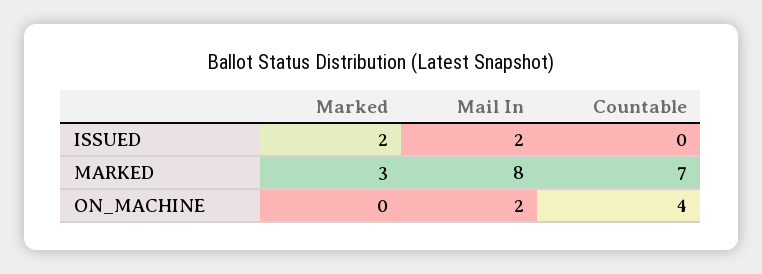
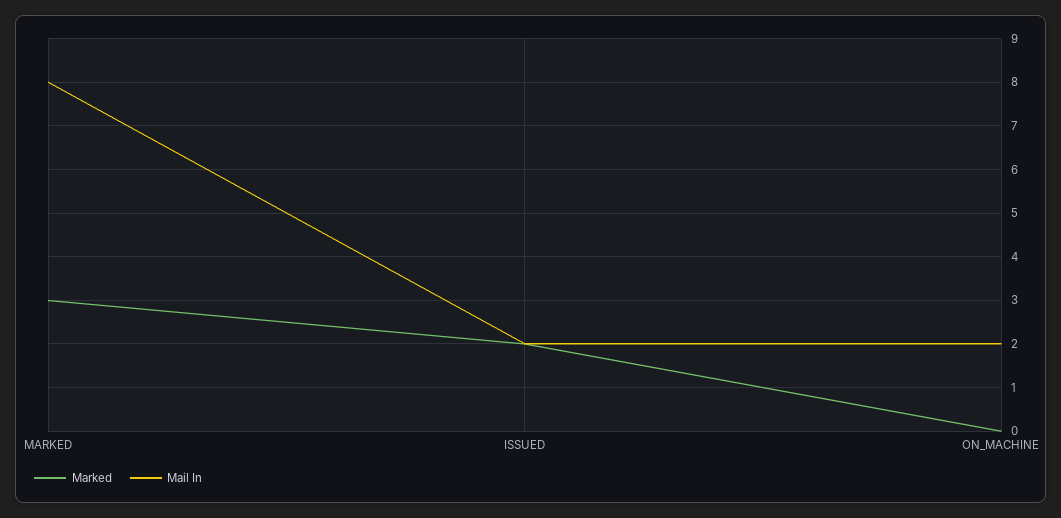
Countable, ISSUED: 0 -> none
Countable, MARKED: 7 -> none
Countable, ON_MACHINE: 4 -> none

